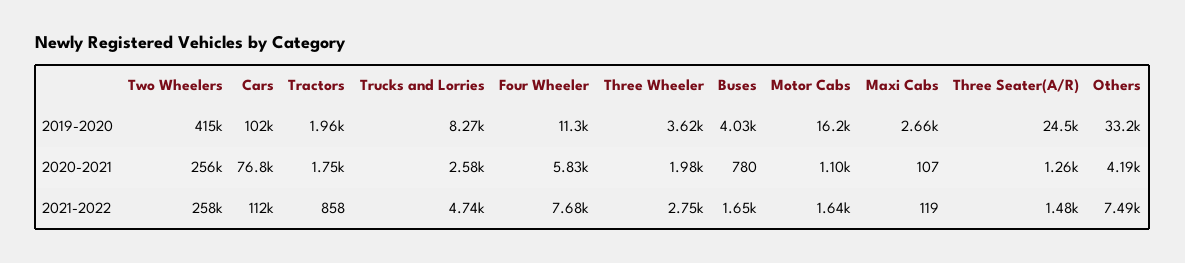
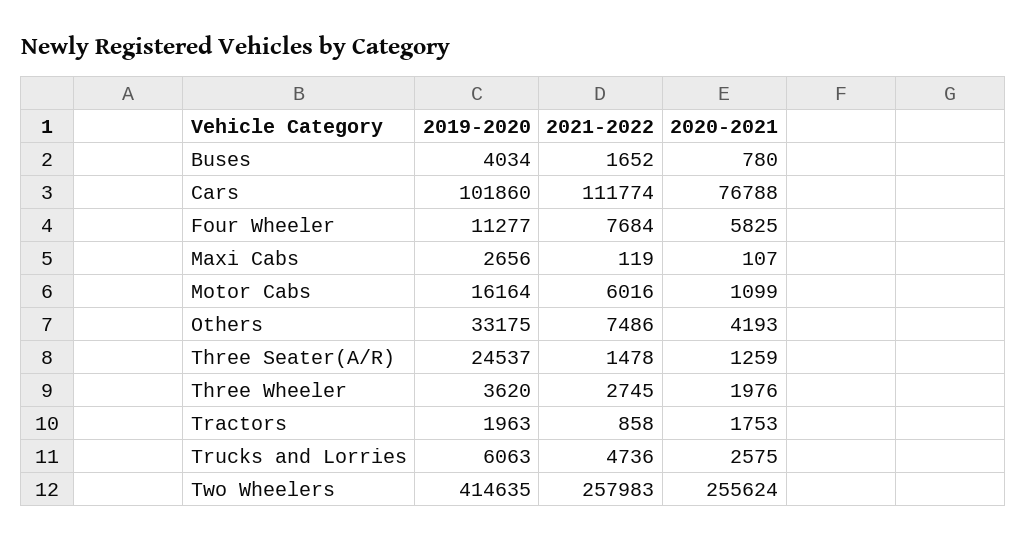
Trucks and Lorries, 2019-2020: 8270 -> 6063
Motor Cabs, 2021-2022: 1640 -> 6016

